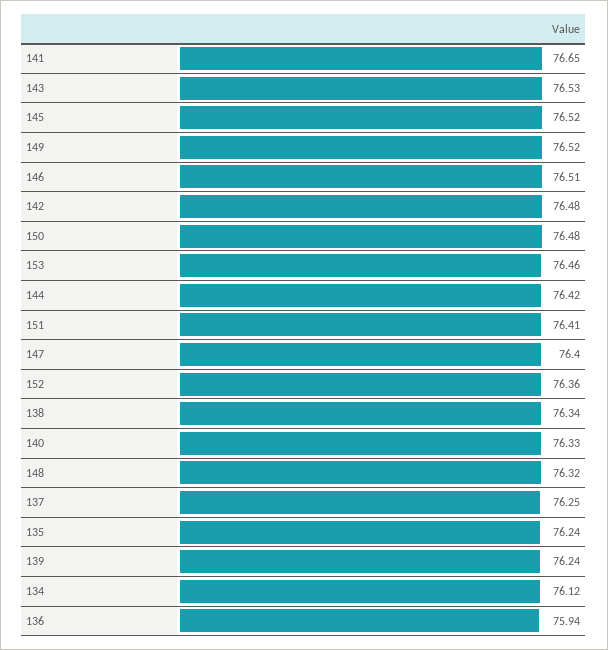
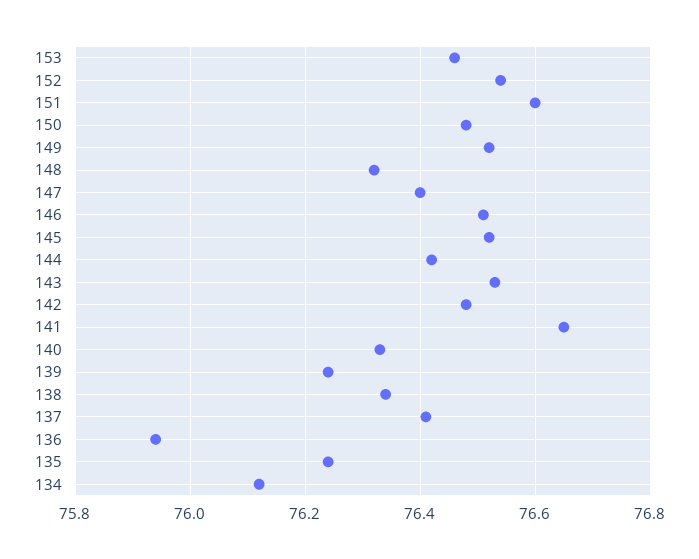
151: 76.41 -> 76.6
152: 76.36 -> 76.55
137: 76.25 -> 76.4

